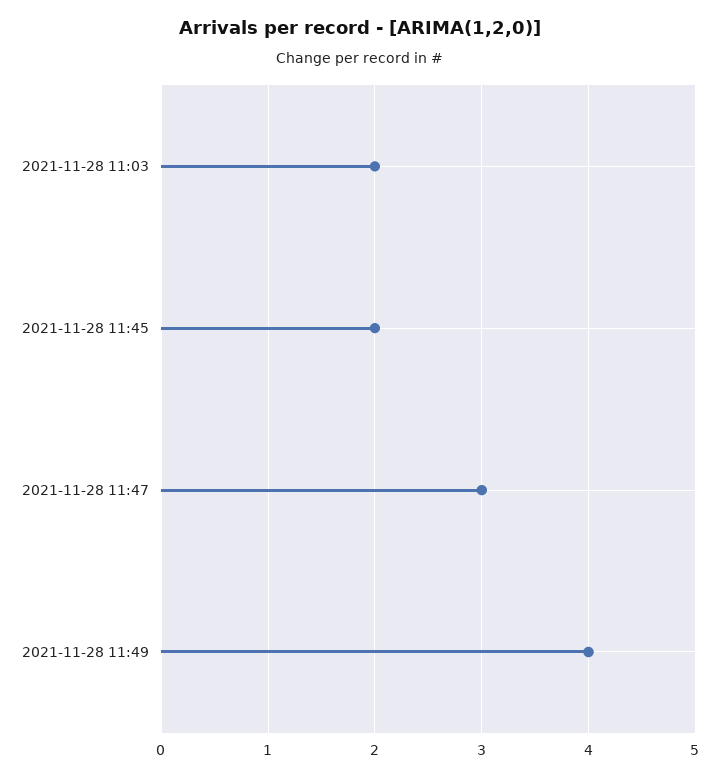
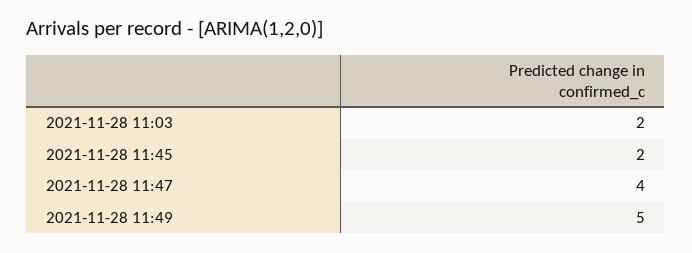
2021-11-28 11:47: 3 -> 4
2021-11-28 11:49: 4 -> 5

